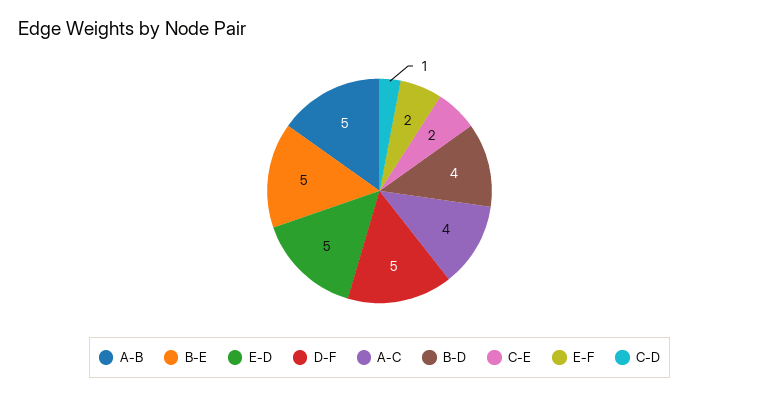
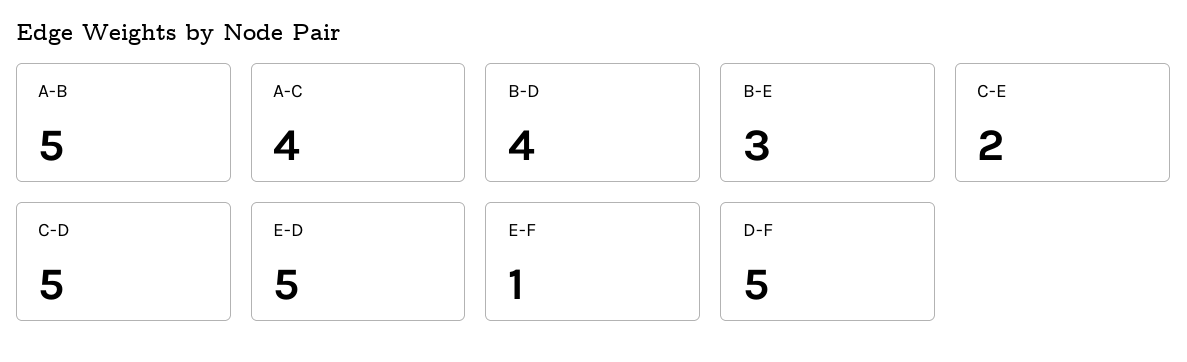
B-E: 5 -> 3
E-F: 2 -> 1
C-D: 1 -> 5

